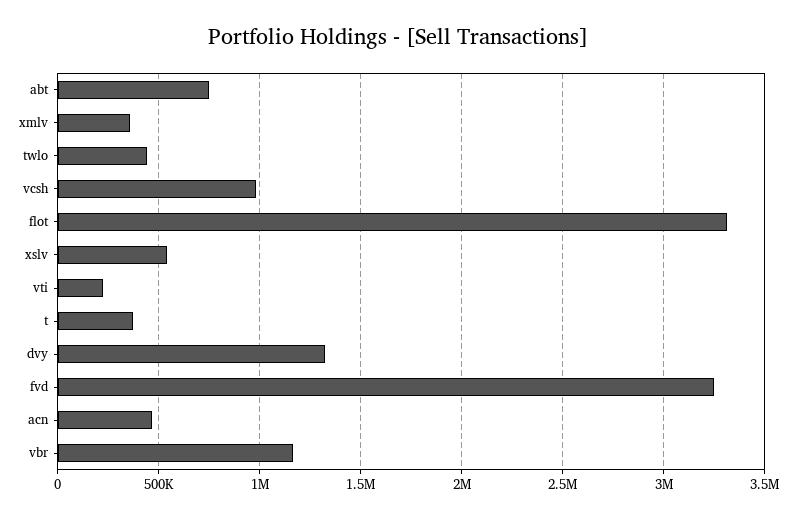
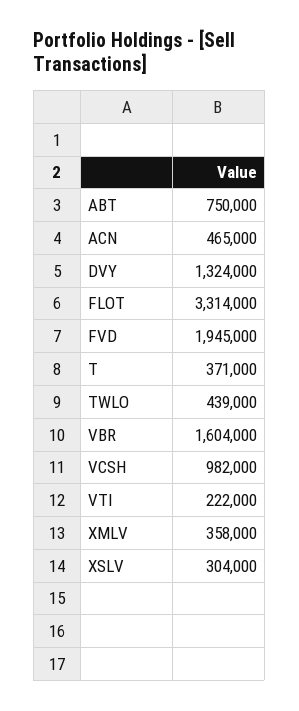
xslv: 550000 -> 304000
fvd: 3250000 -> 1945000
vbr: 1150000 -> 1604000

